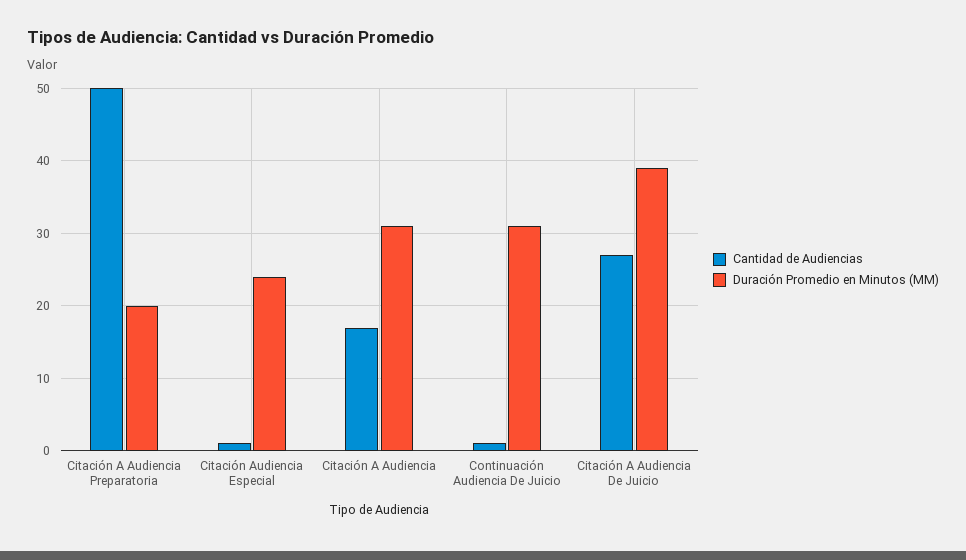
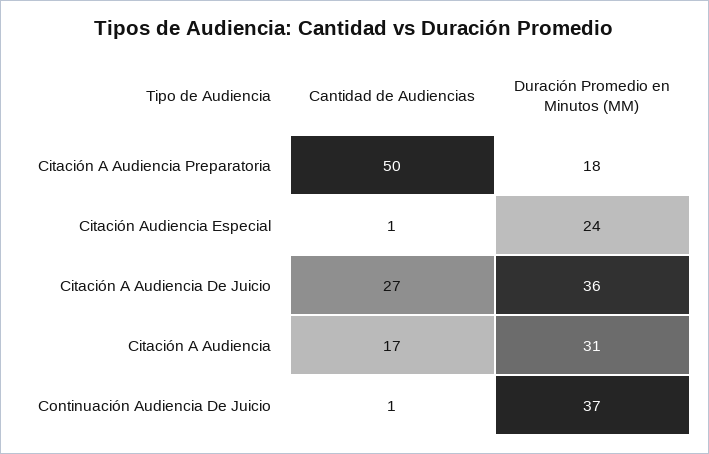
Duración Promedio en Minutos (MM), Citación A Audiencia Preparatoria: 20 -> 18
Duración Promedio en Minutos (MM), Continuación Audiencia De Juicio: 31 -> 37
Duración Promedio en Minutos (MM), Citación A Audiencia De Juicio: 39 -> 36

